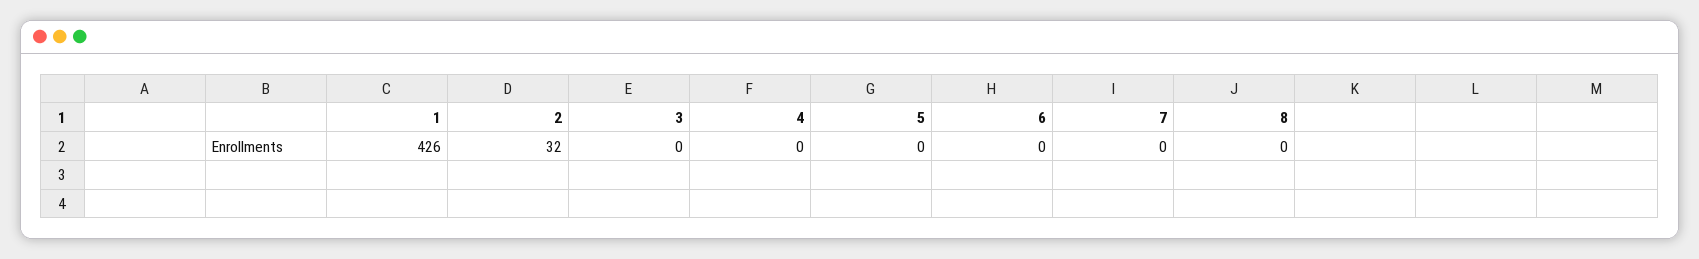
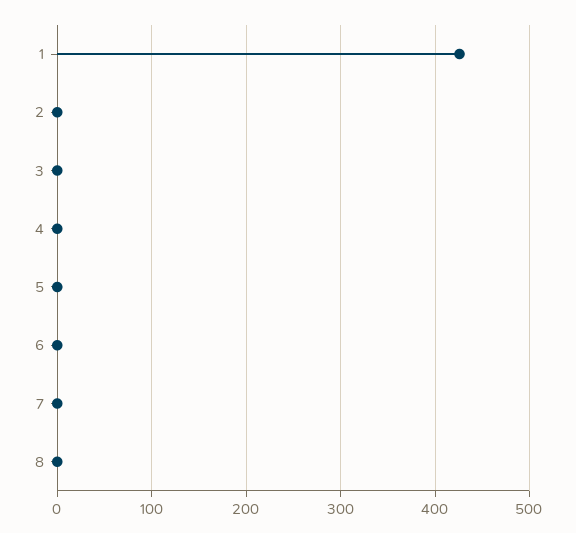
2: 32 -> 0

